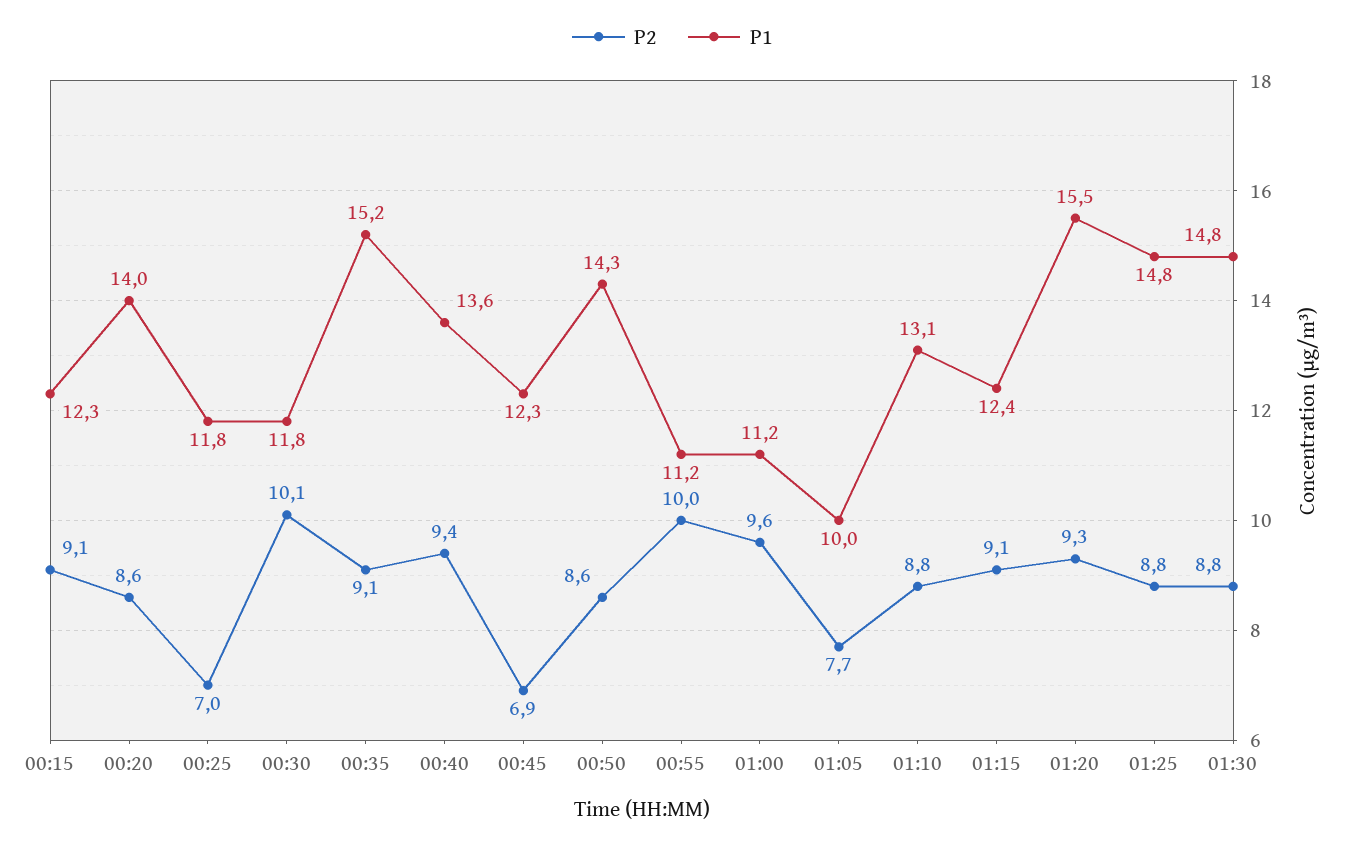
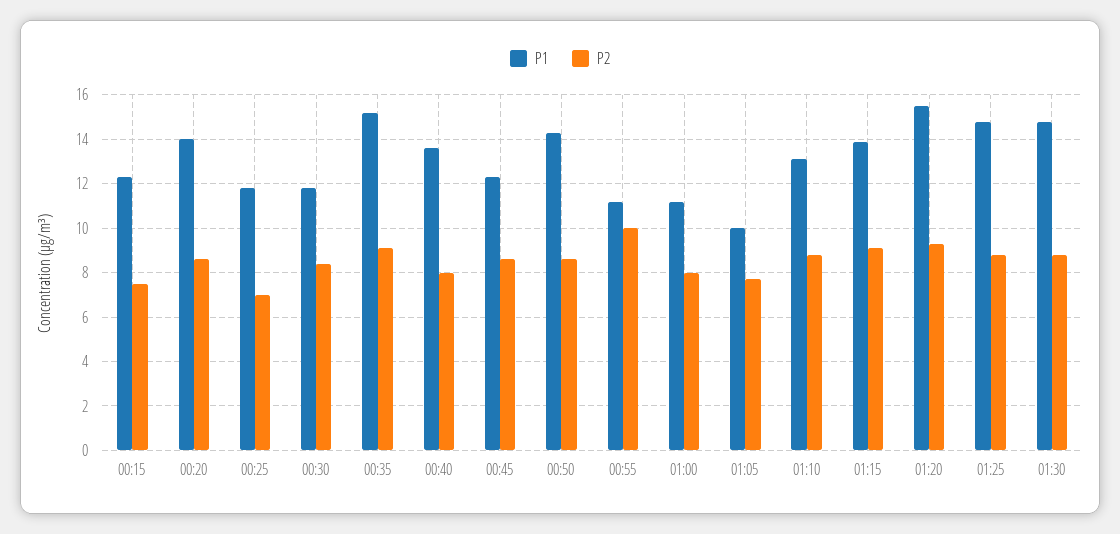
P2, 00:15: 9.1 -> 7.5
P2, 00:30: 10.1 -> 8.5
P2, 00:40: 9.4 -> 8
P2, 00:45: 6.9 -> 8.5
P2, 01:00: 9.6 -> 8
P1, 01:15: 12.4 -> 14

